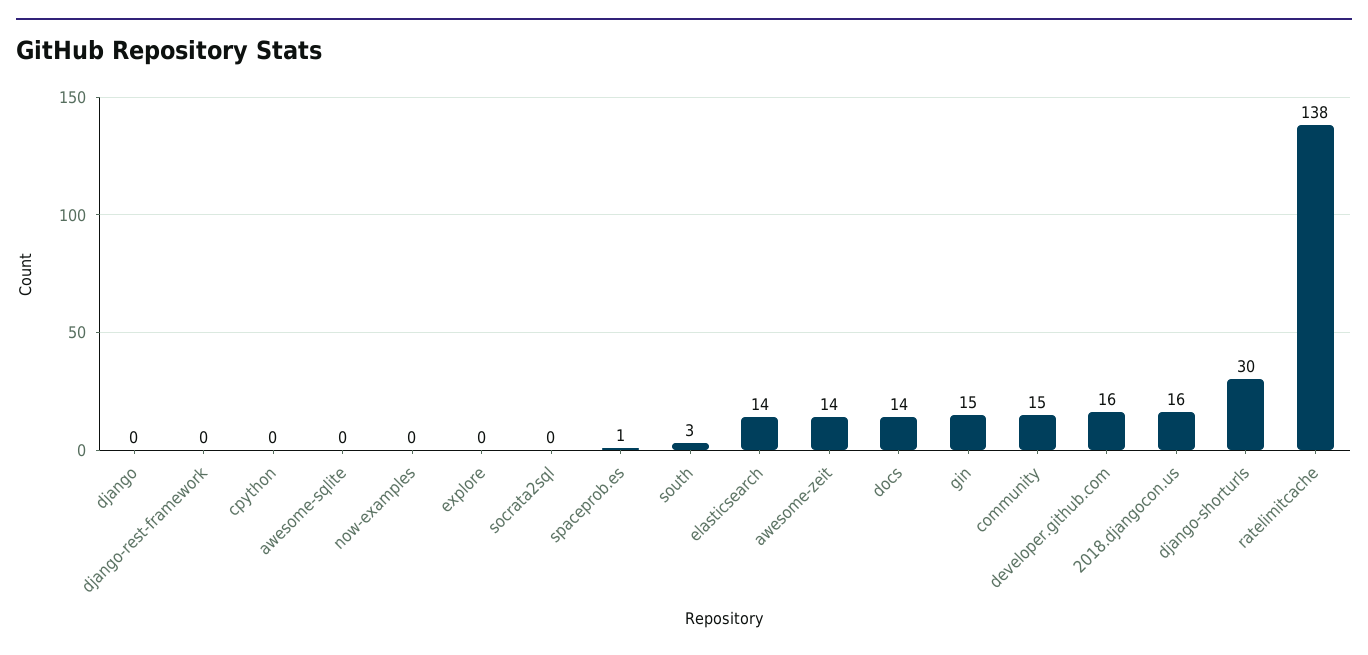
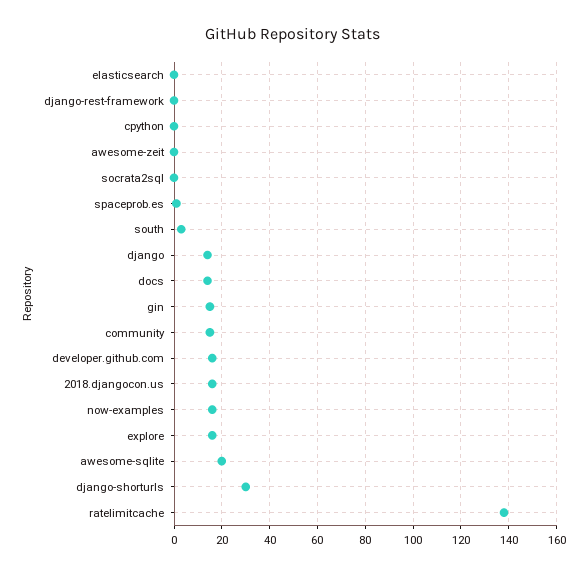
django: 0 -> 15
awesome-sqlite: 0 -> 20
now-examples: 0 -> 15
explore: 0 -> 15
elasticsearch: 14 -> 0
awesome-zeit: 14 -> 0

